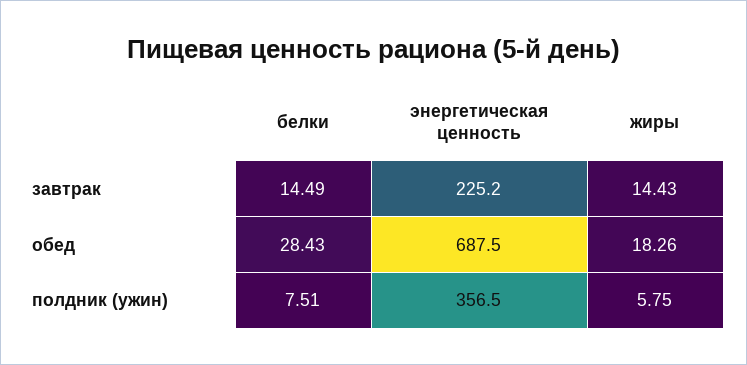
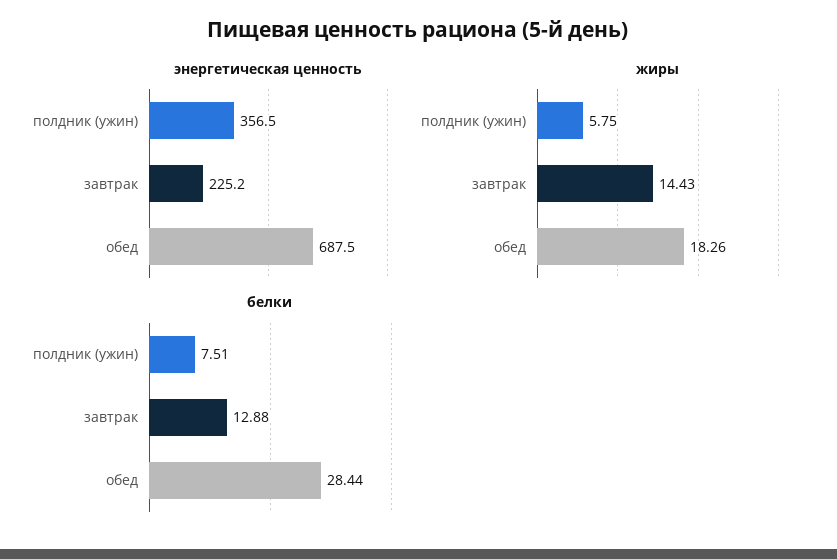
белки, завтрак: 14.49 -> 12.88
белки, обед: 28.43 -> 28.44

